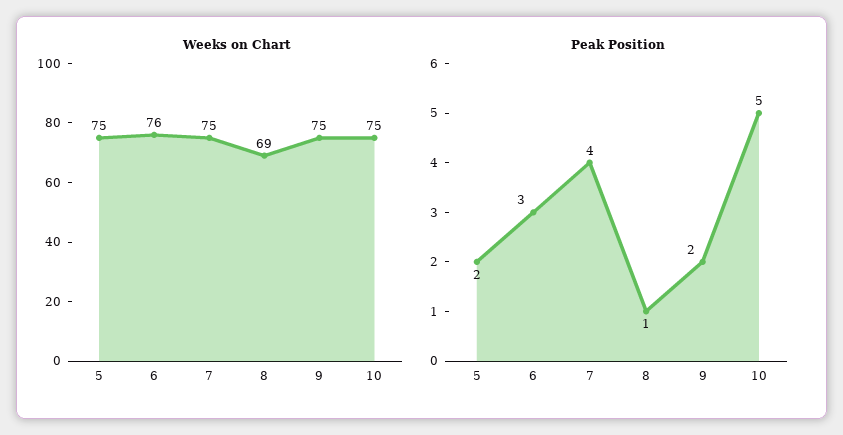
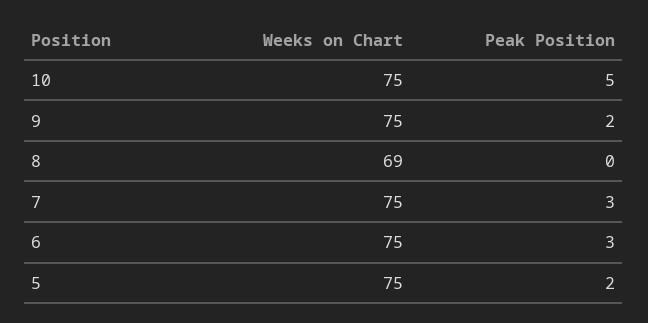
Weeks on Chart, 6: 76 -> 75
Peak Position, 7: 4 -> 3
Peak Position, 8: 1 -> 0

